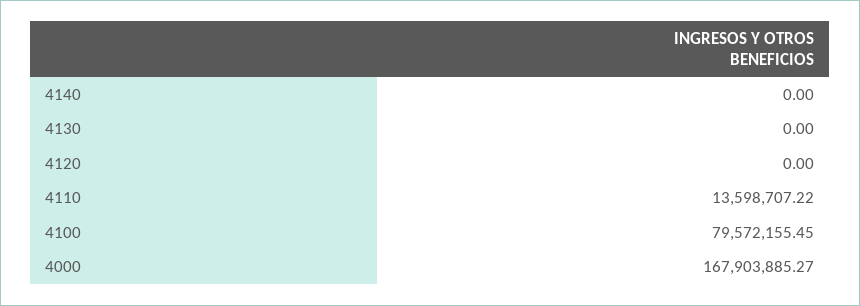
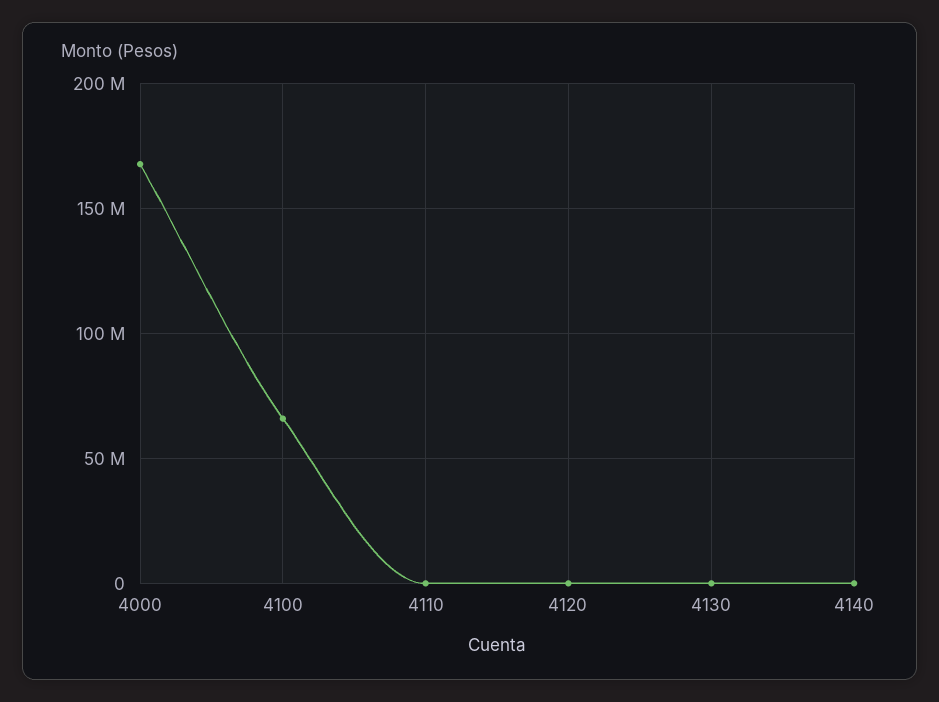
4110: 13598707.22 -> 0
4100: 79572155.45 -> 65000000

